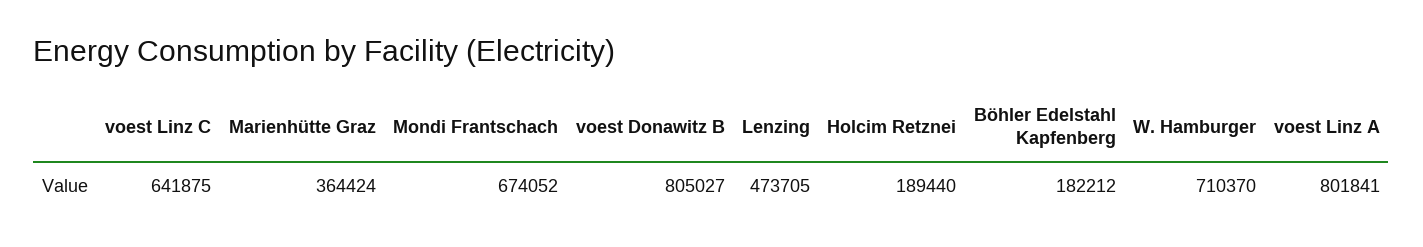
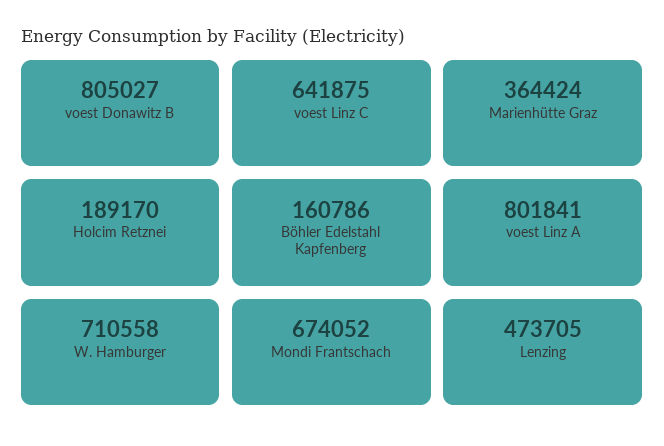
Holcim Retznei: 189440 -> 189170
Böhler Edelstahl Kapfenberg: 182212 -> 160786
W. Hamburger: 710370 -> 710558

